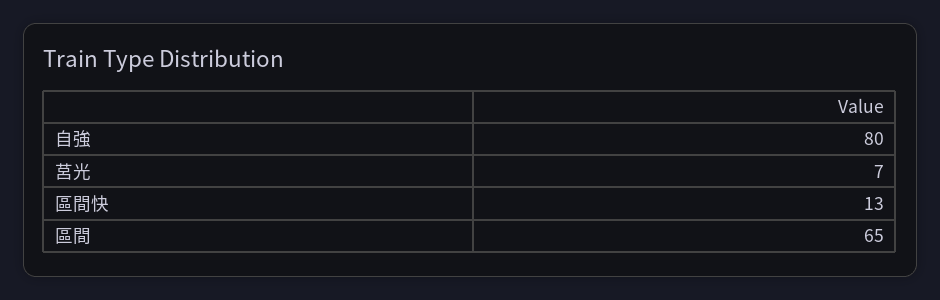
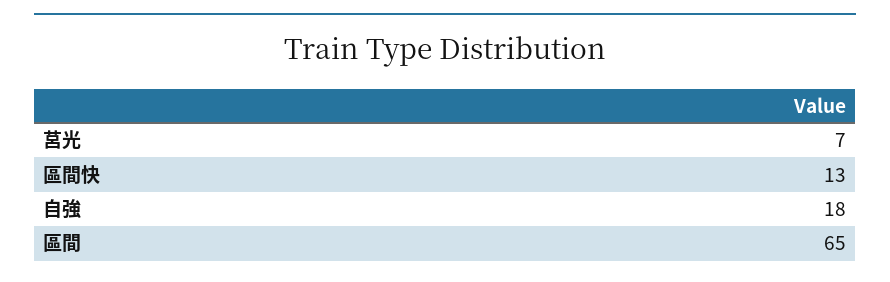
自強: 80 -> 18

